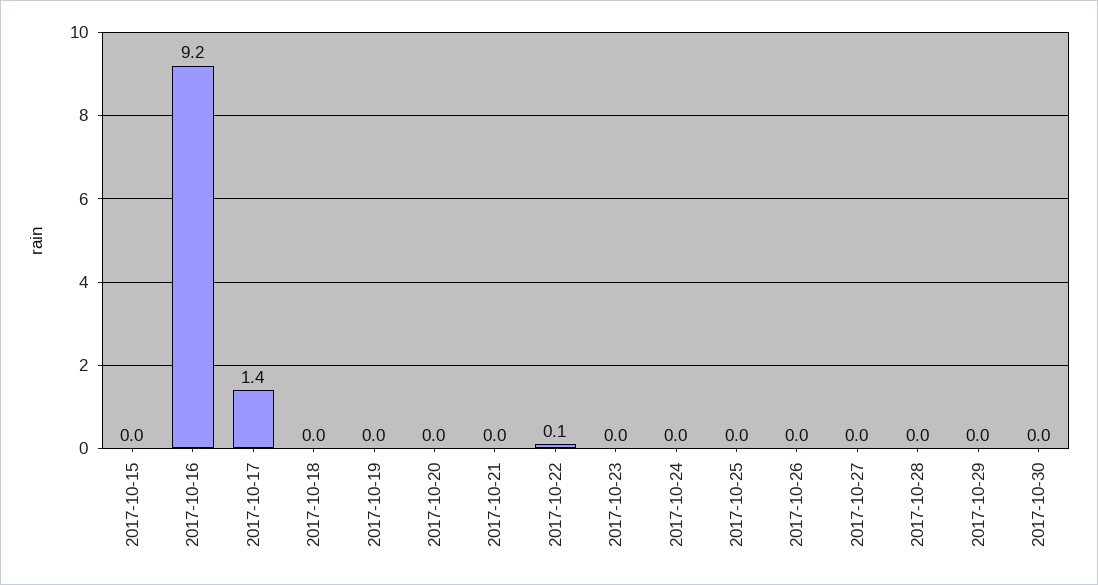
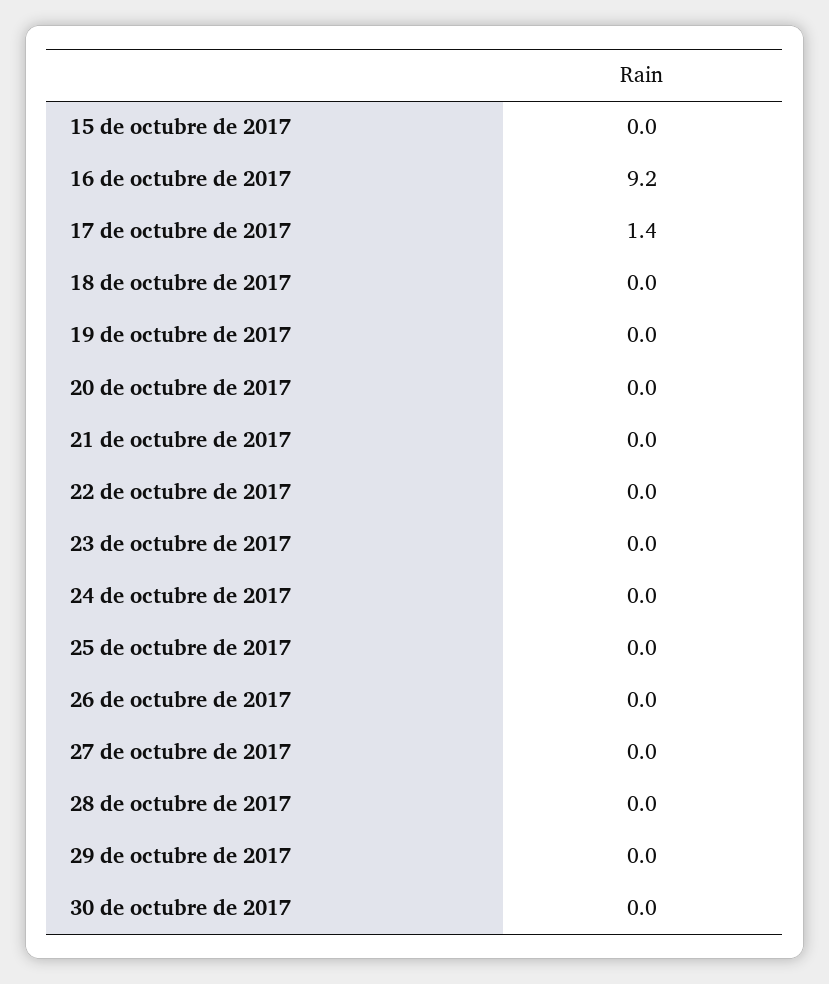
2017-10-22: 0.1 -> 0

